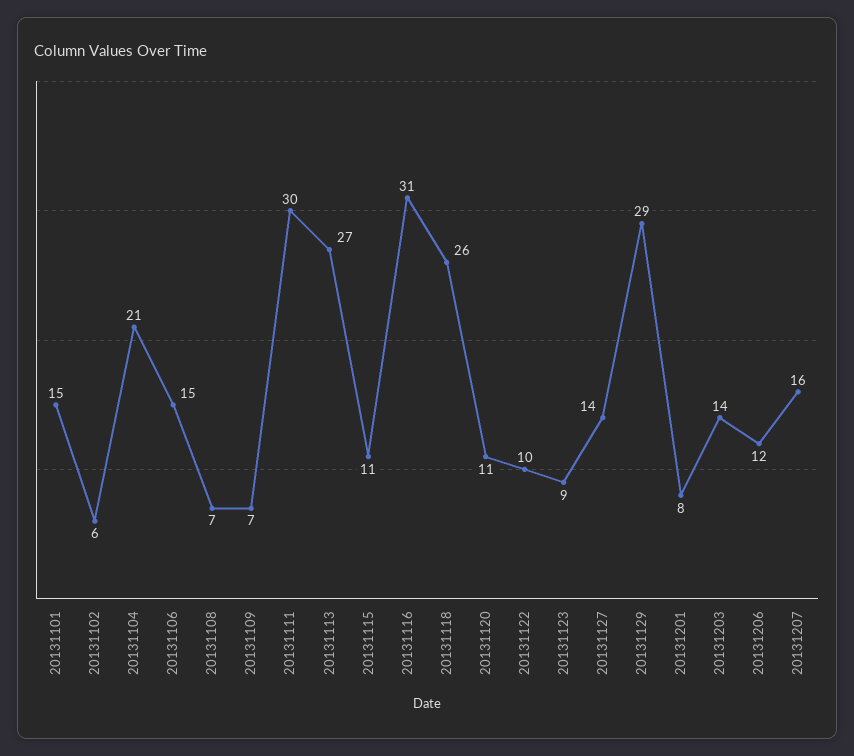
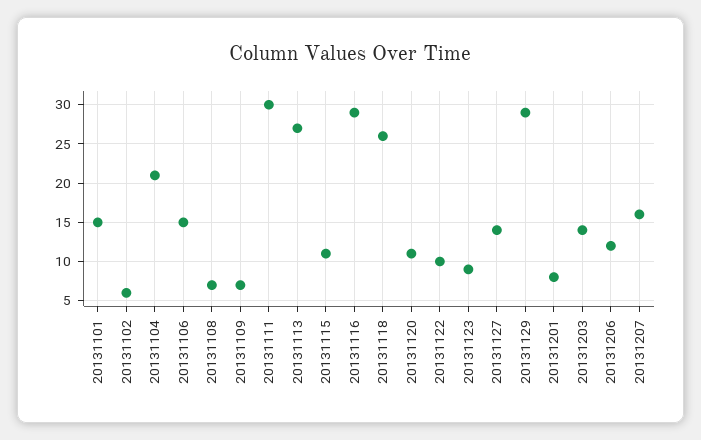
20131116: 31 -> 29

